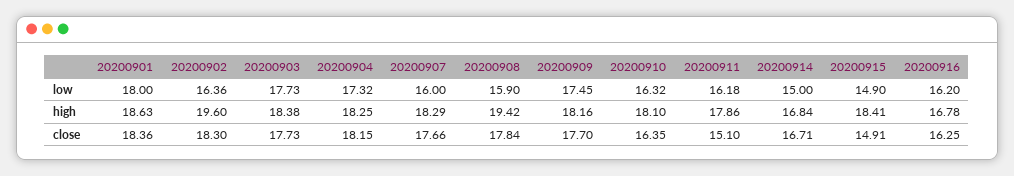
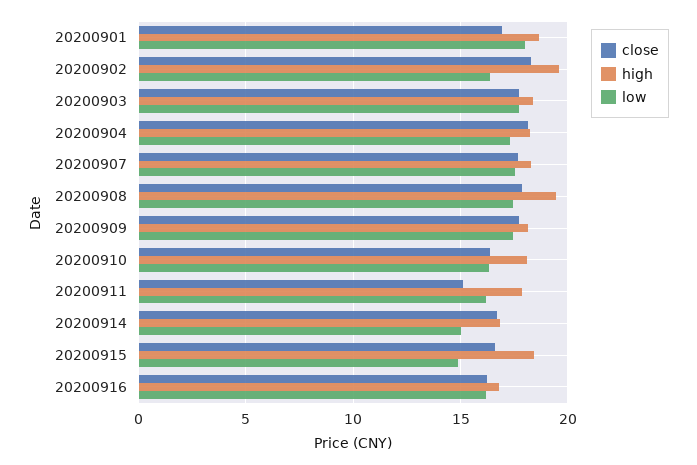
low, 20200907: 16 -> 17.5
low, 20200908: 15.9 -> 17.5
close, 20200901: 18.36 -> 17
close, 20200915: 14.91 -> 16.5

